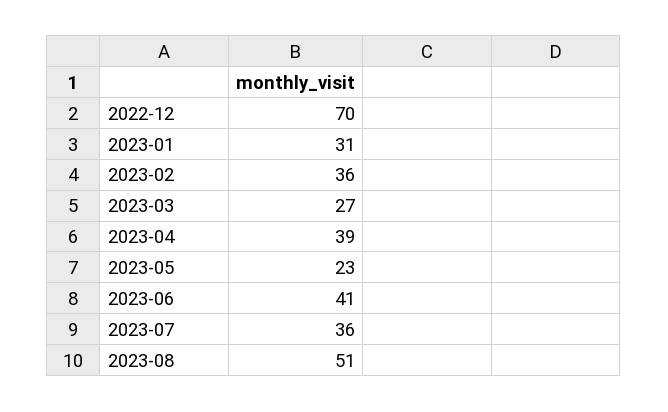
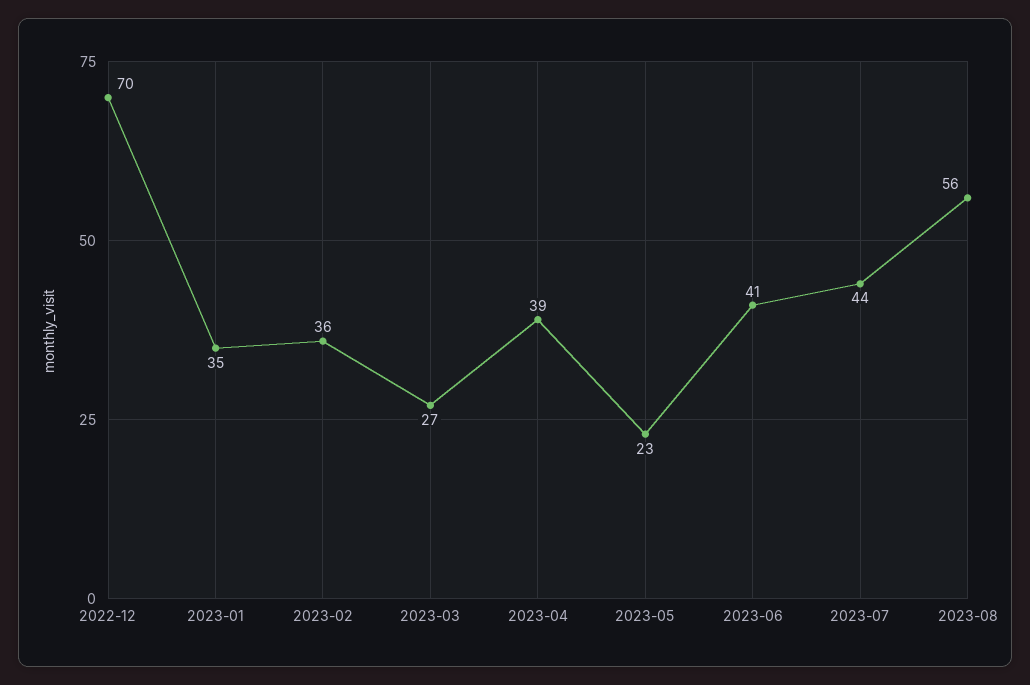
2023-01: 31 -> 35
2023-07: 36 -> 44
2023-08: 51 -> 56

